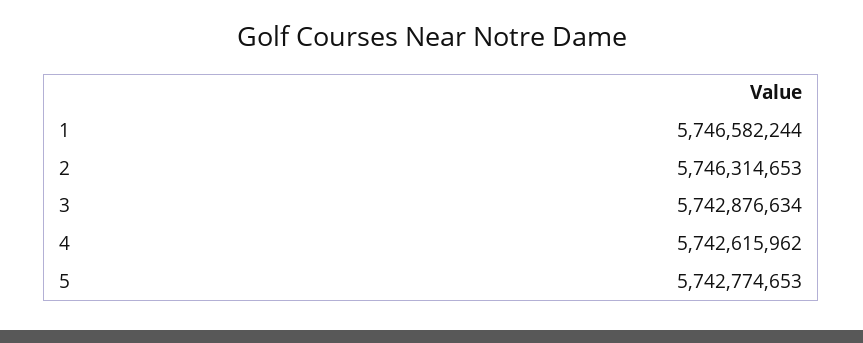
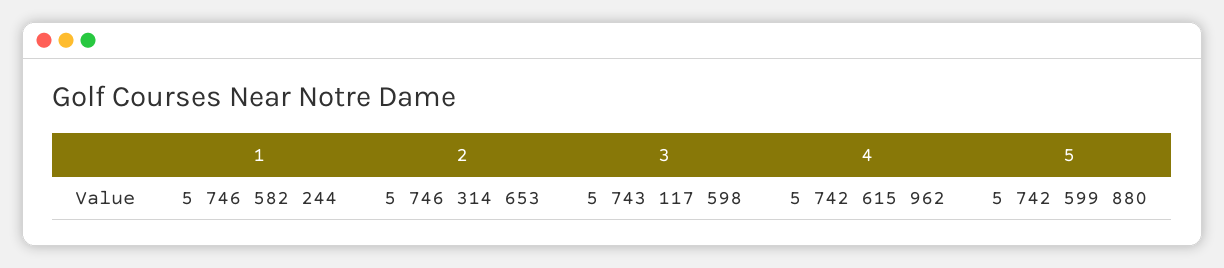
3: 5742876634 -> 5743117598
5: 5742774653 -> 5742599880

